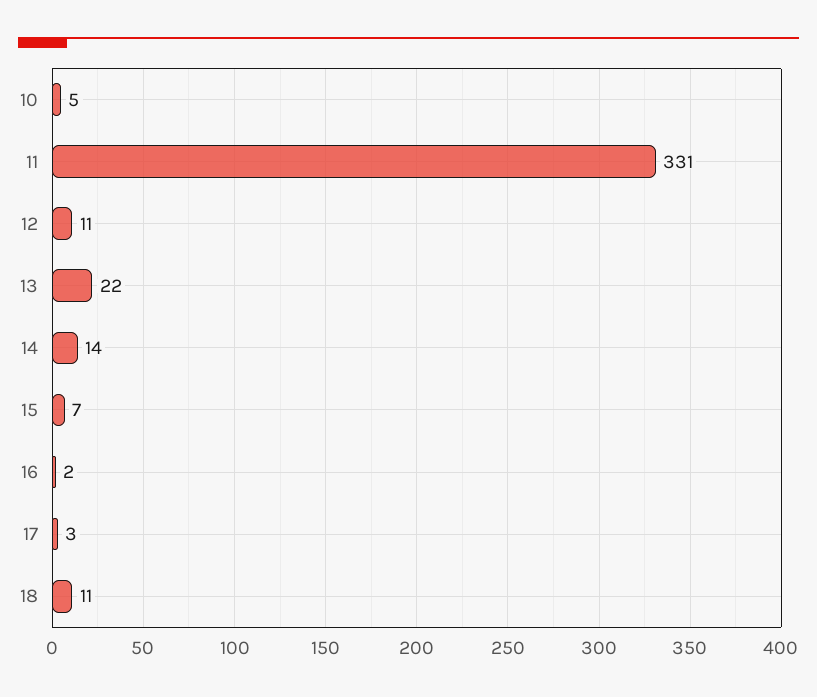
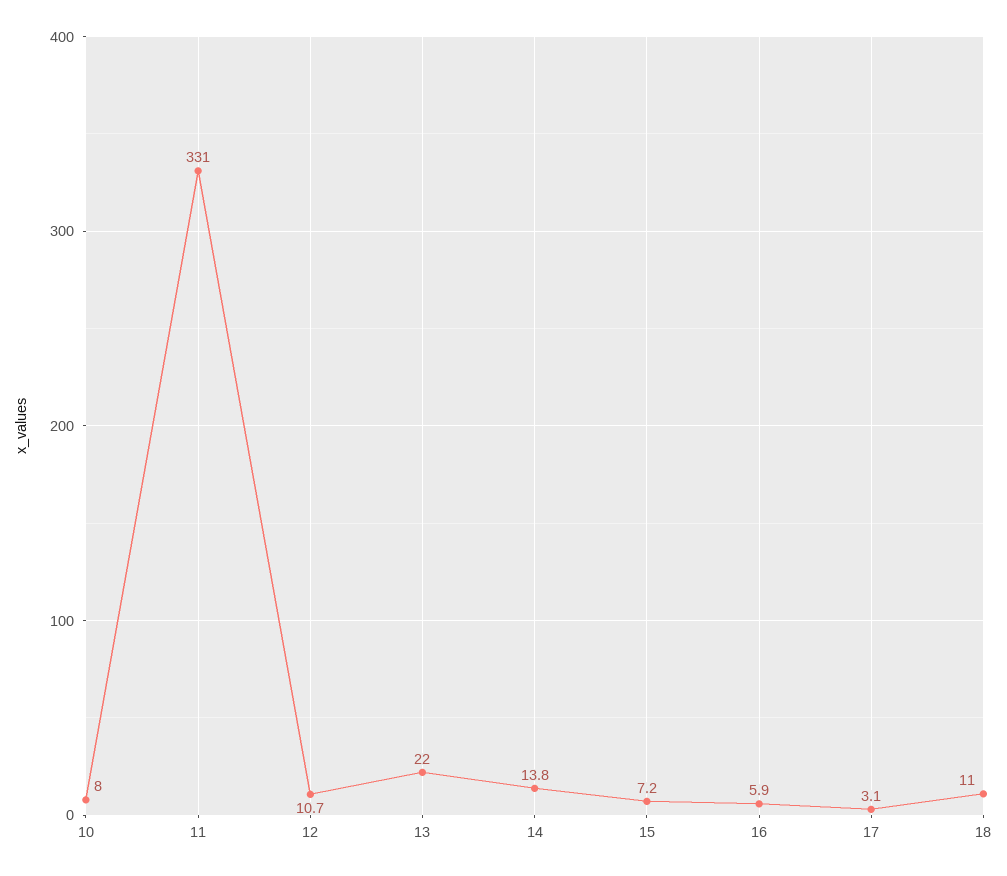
10: 5 -> 8
16: 2 -> 5.9

